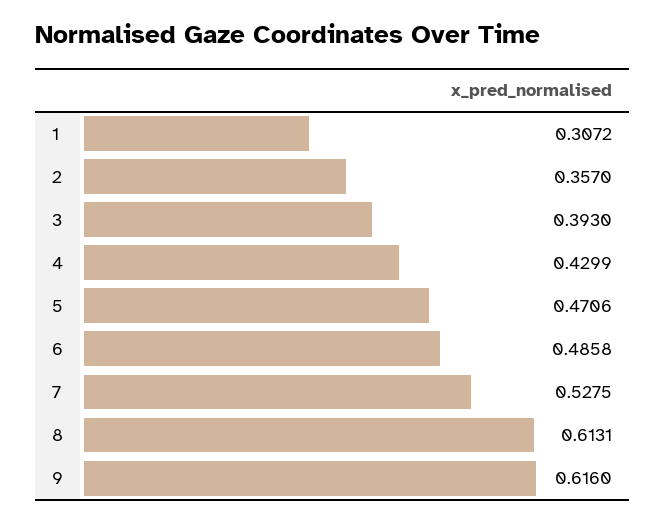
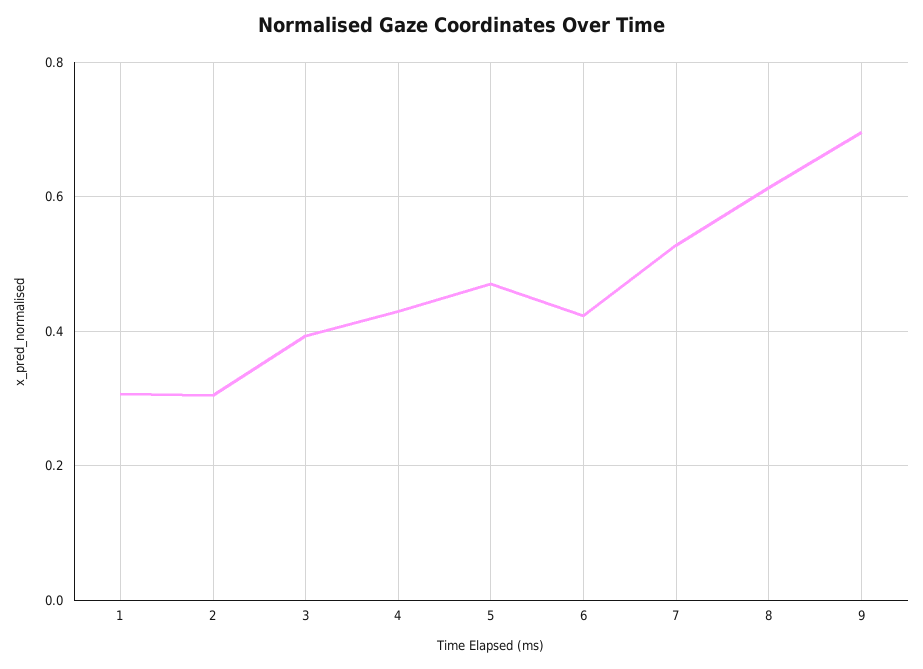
2: 0.357 -> 0.3
6: 0.4858 -> 0.42
9: 0.616 -> 0.7

